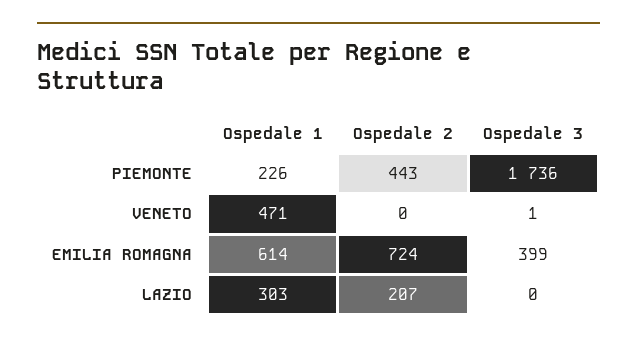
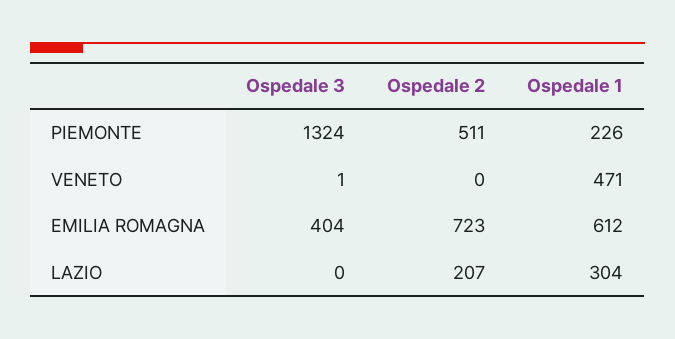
Ospedale 2, PIEMONTE: 443 -> 511
Ospedale 3, PIEMONTE: 1736 -> 1324
Ospedale 1, EMILIA ROMAGNA: 614 -> 612
Ospedale 2, EMILIA ROMAGNA: 724 -> 723
Ospedale 3, EMILIA ROMAGNA: 399 -> 404
Ospedale 1, LAZIO: 303 -> 304

